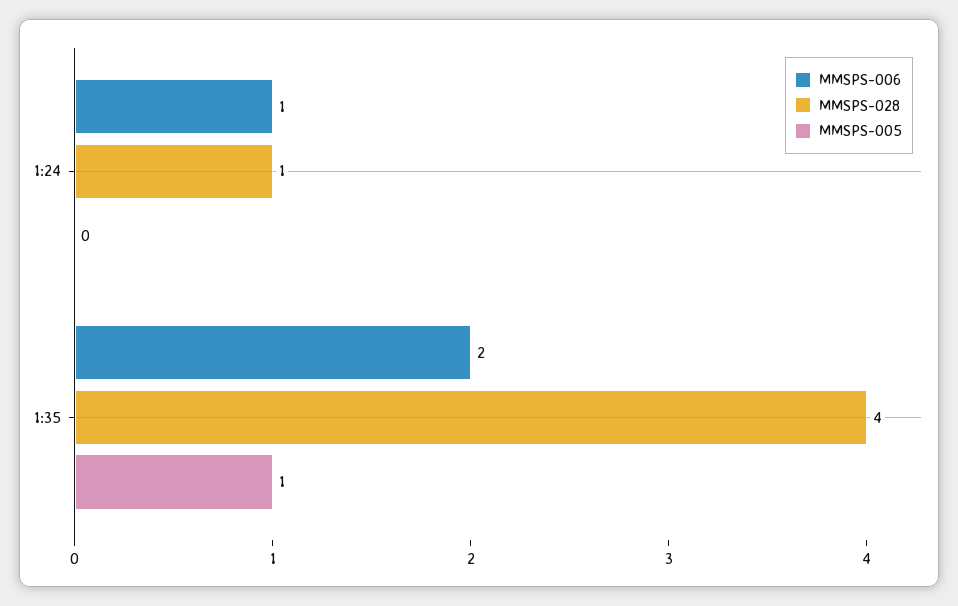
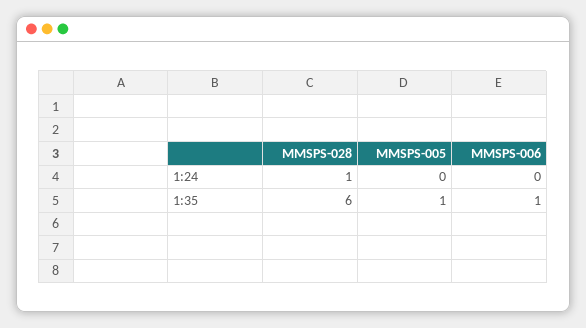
MMSPS-006, 1:24: 1 -> 0
MMSPS-006, 1:35: 2 -> 1
MMSPS-028, 1:35: 4 -> 6

